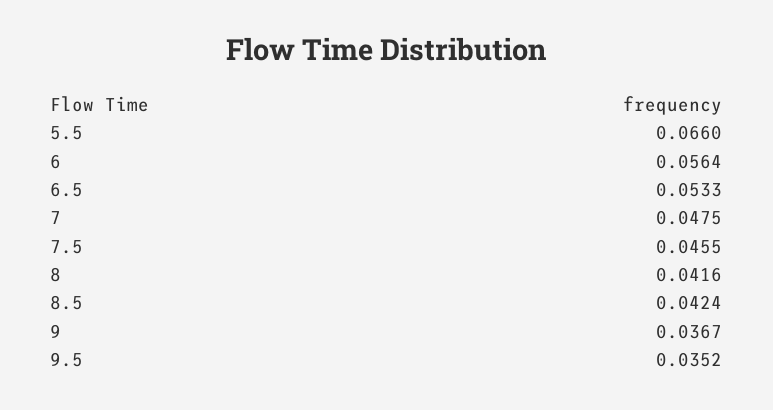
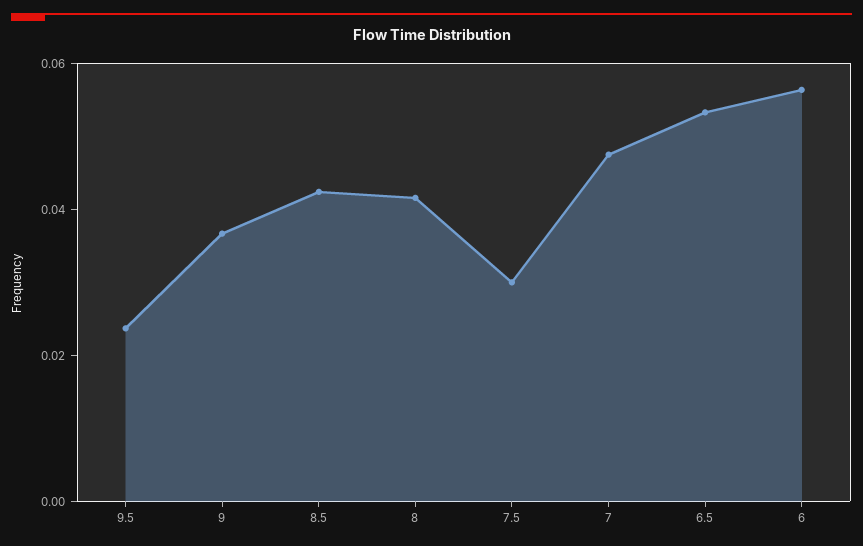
5.5: 0.066 -> none
7.5: 0.0455 -> 0.03
9.5: 0.0352 -> 0.025

